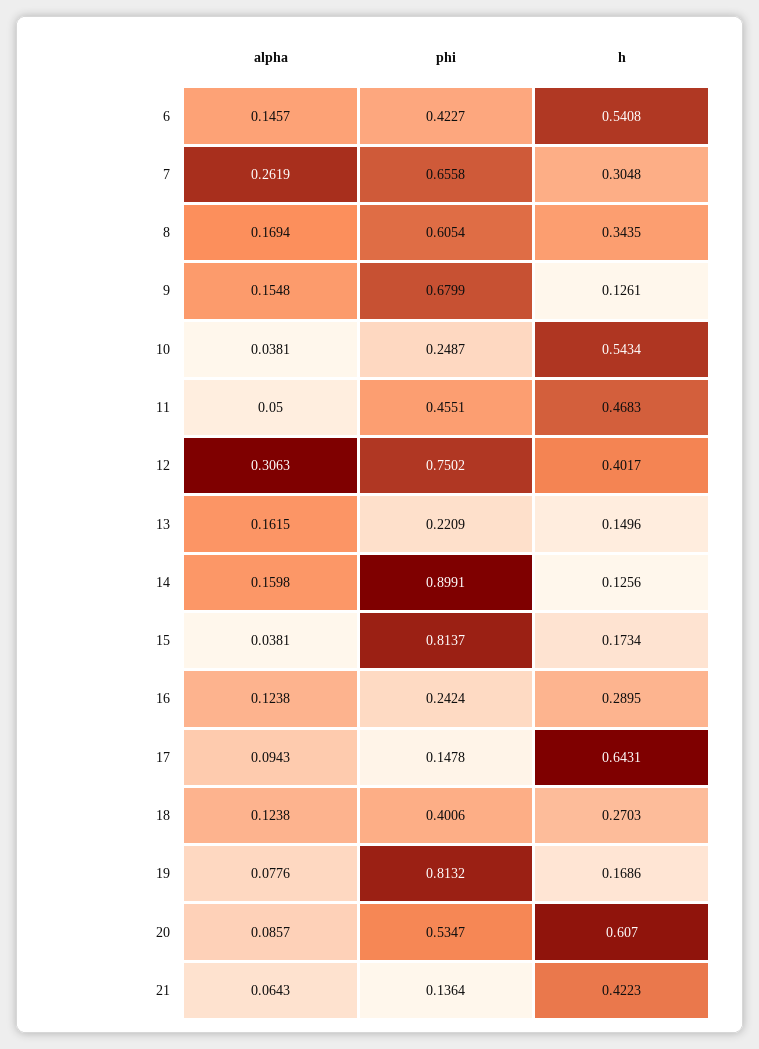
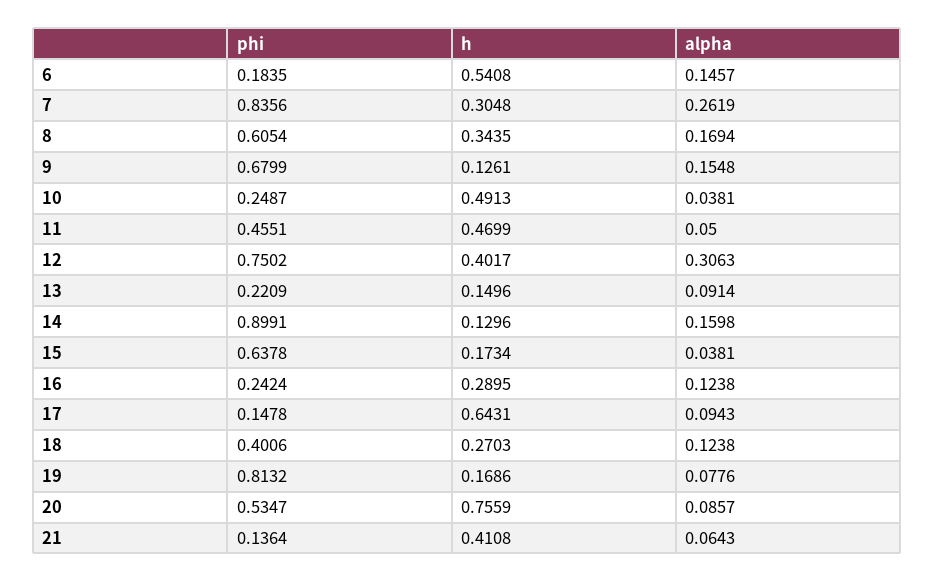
phi, 6: 0.4227 -> 0.1835
phi, 7: 0.6558 -> 0.8356
h, 10: 0.5434 -> 0.4913
h, 11: 0.4683 -> 0.4699
alpha, 13: 0.1615 -> 0.0914
h, 14: 0.1256 -> 0.1296
phi, 15: 0.8137 -> 0.6378
h, 20: 0.607 -> 0.7559
h, 21: 0.4223 -> 0.4108

